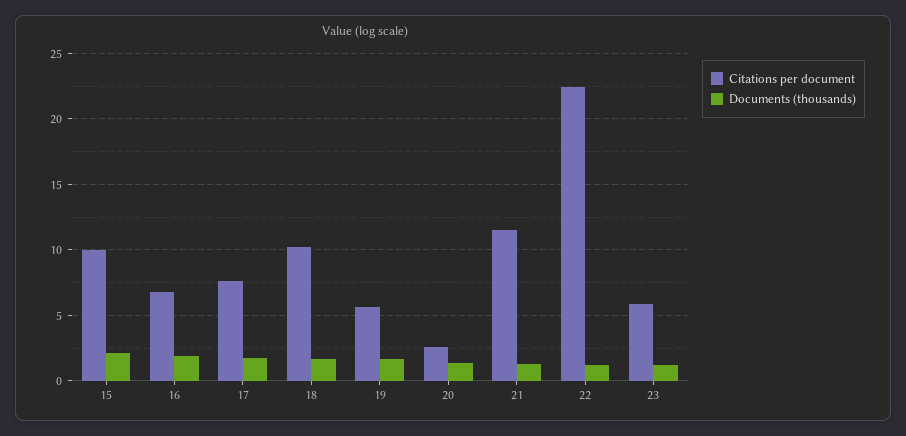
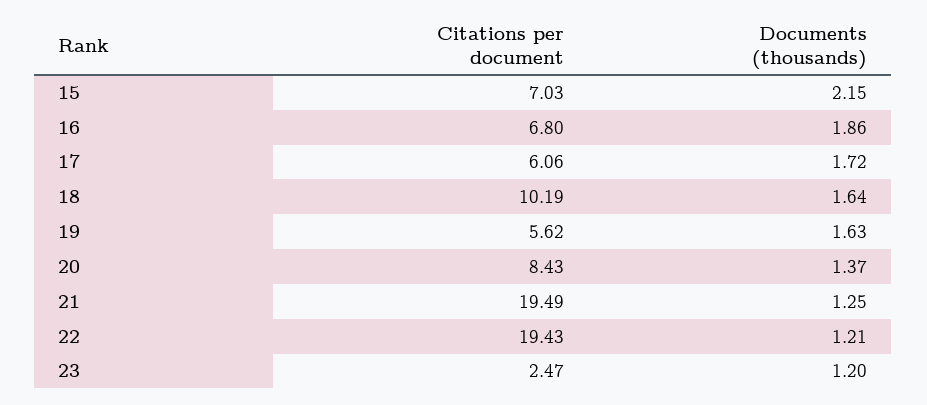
Citations per document, 15: 10 -> 7.03
Citations per document, 17: 7.5 -> 6.06
Citations per document, 20: 2.5 -> 8.43
Citations per document, 21: 11.5 -> 19.49
Citations per document, 22: 22.5 -> 19.43
Citations per document, 23: 6 -> 2.47

